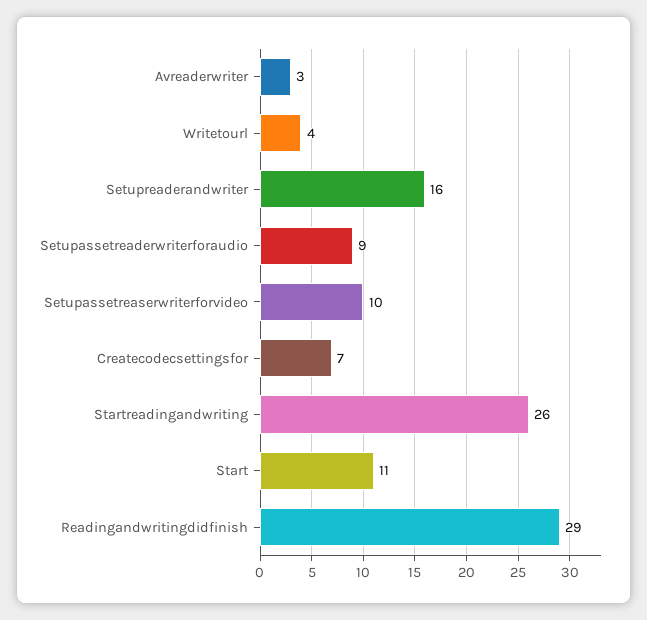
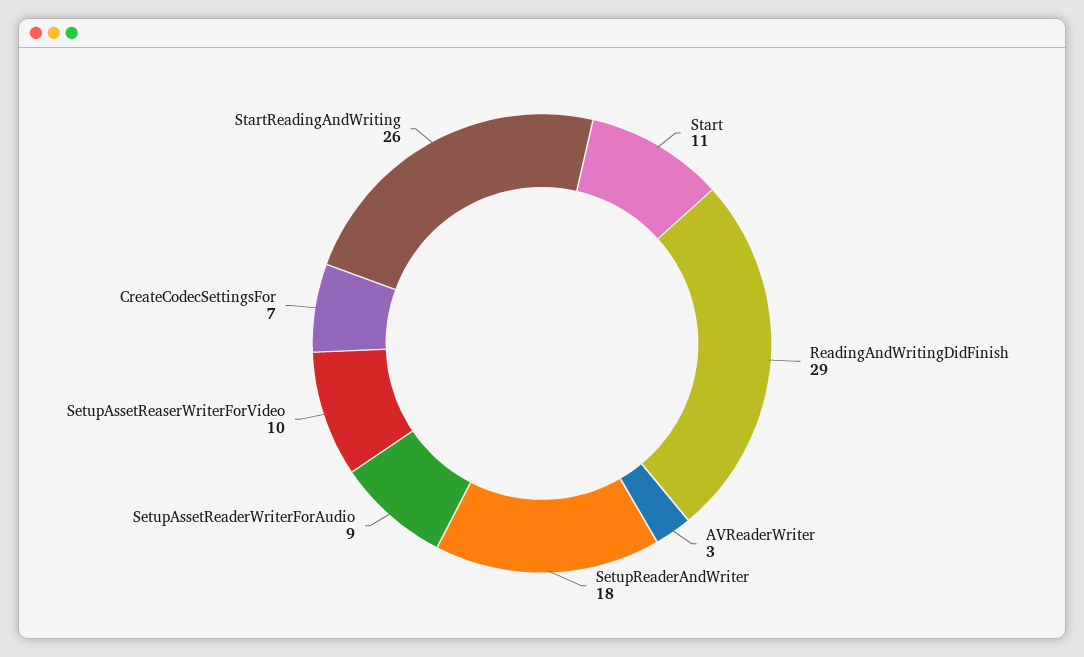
Writetourl: 4 -> none
Setupreaderandwriter: 16 -> 18

